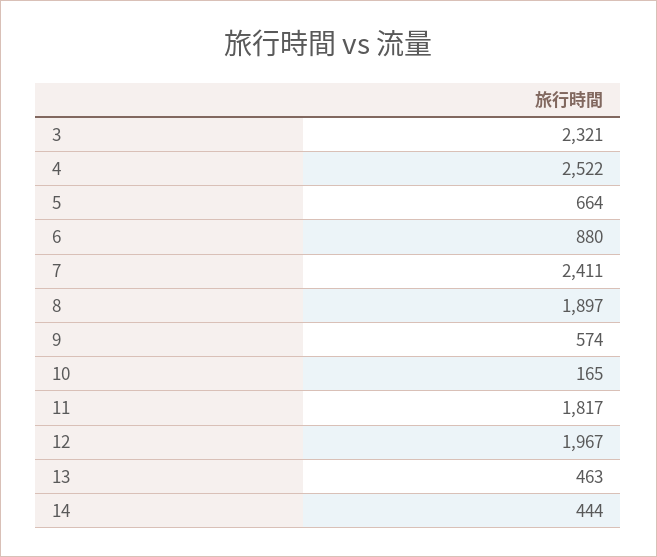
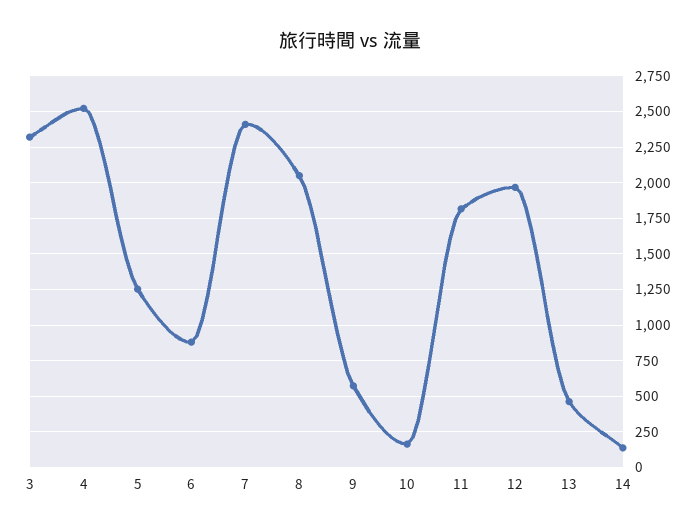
5: 664 -> 1250
8: 1897 -> 2050
14: 444 -> 150

